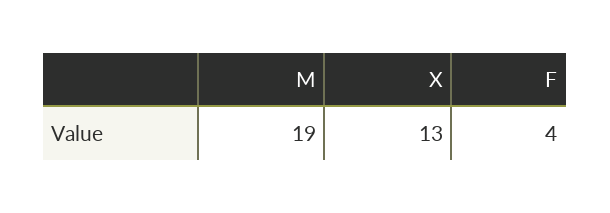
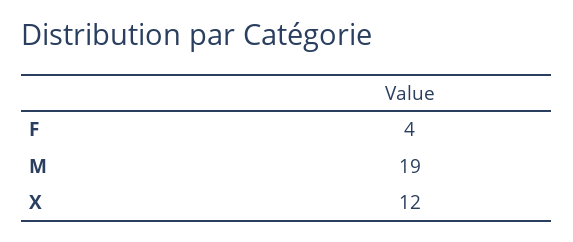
X: 13 -> 12

